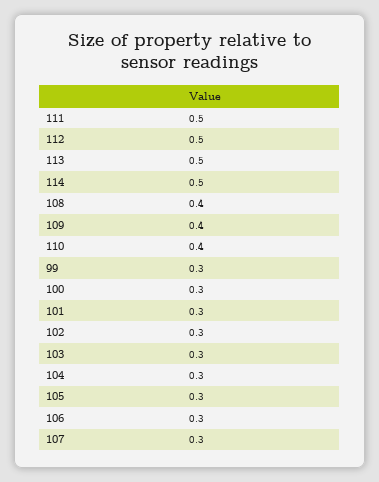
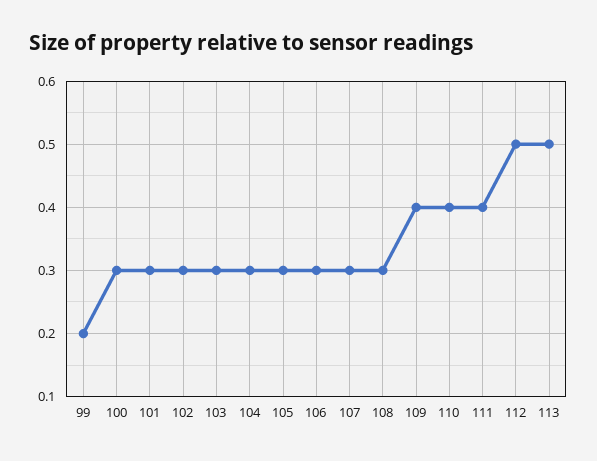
111: 0.5 -> 0.4
114: 0.5 -> none
108: 0.4 -> 0.3
99: 0.3 -> 0.2

